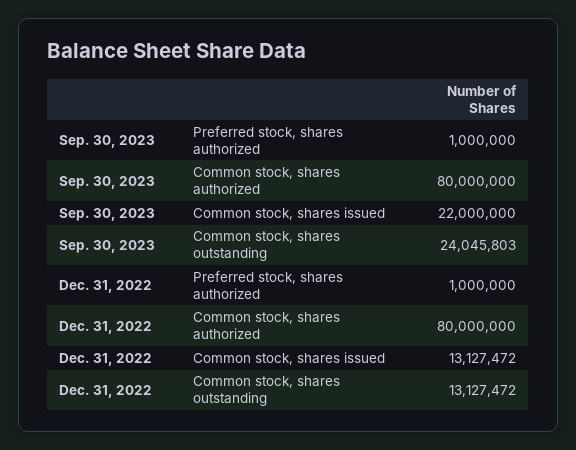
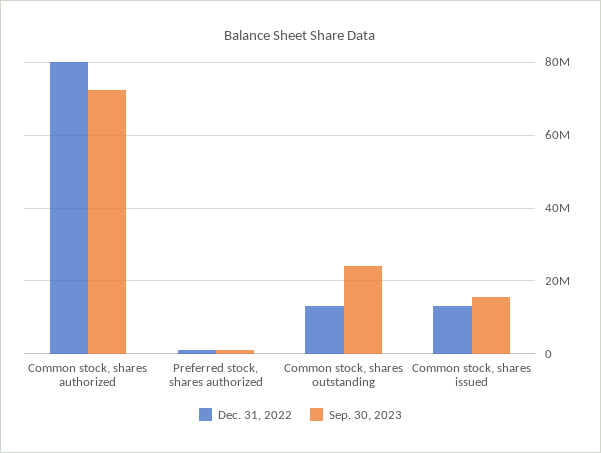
Sep. 30, 2023, Common stock, shares authorized: 80000000 -> 72000000
Sep. 30, 2023, Common stock, shares issued: 22000000 -> 16000000

